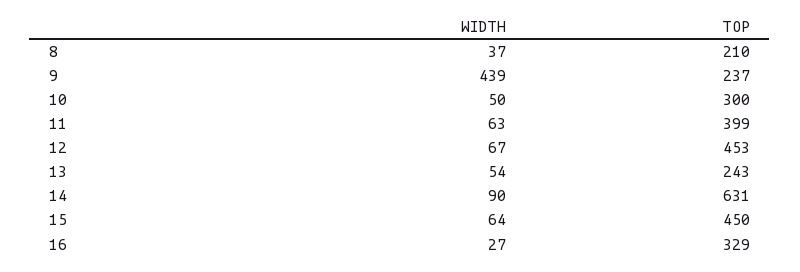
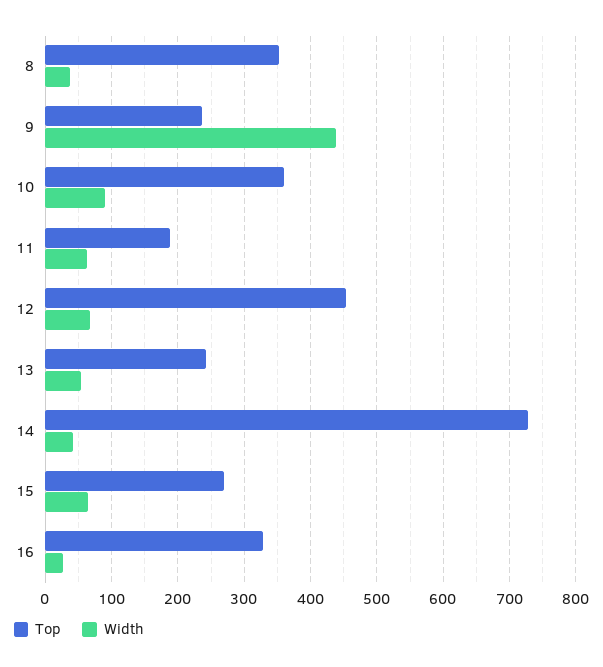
TOP, 8: 210 -> 350
WIDTH, 10: 50 -> 90
TOP, 10: 300 -> 360
TOP, 11: 399 -> 190
WIDTH, 14: 90 -> 40
TOP, 14: 631 -> 730
TOP, 15: 450 -> 270

